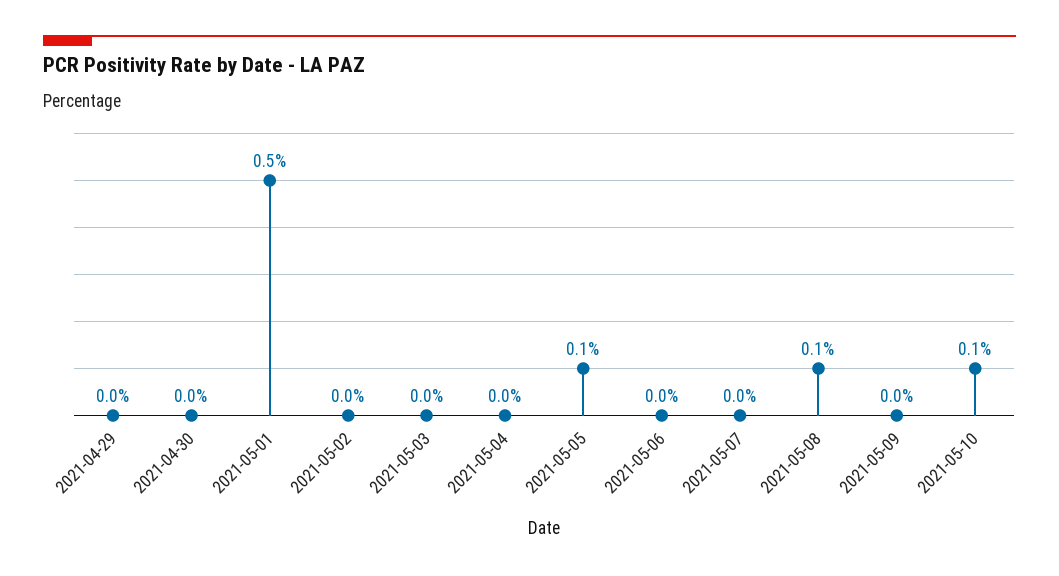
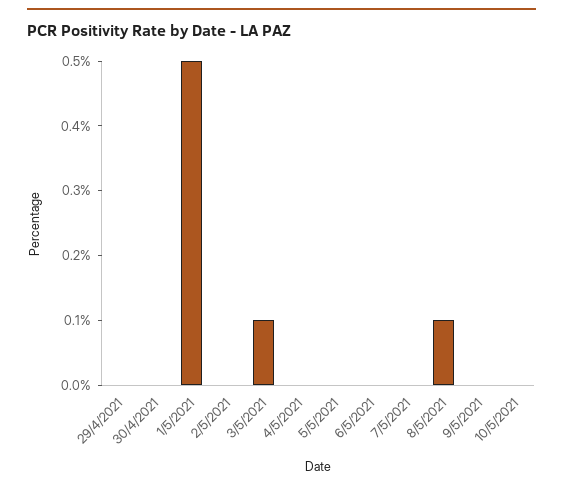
2021-05-03: 0 -> 0.1
2021-05-05: 0.1 -> 0
2021-05-10: 0.1 -> 0

